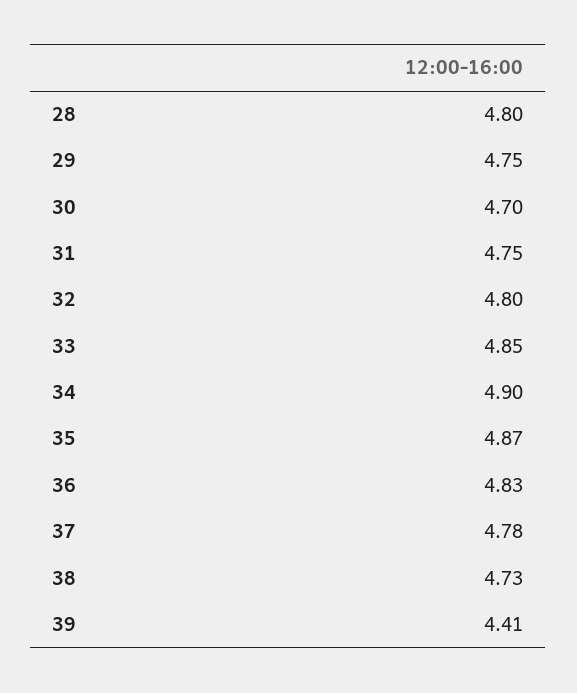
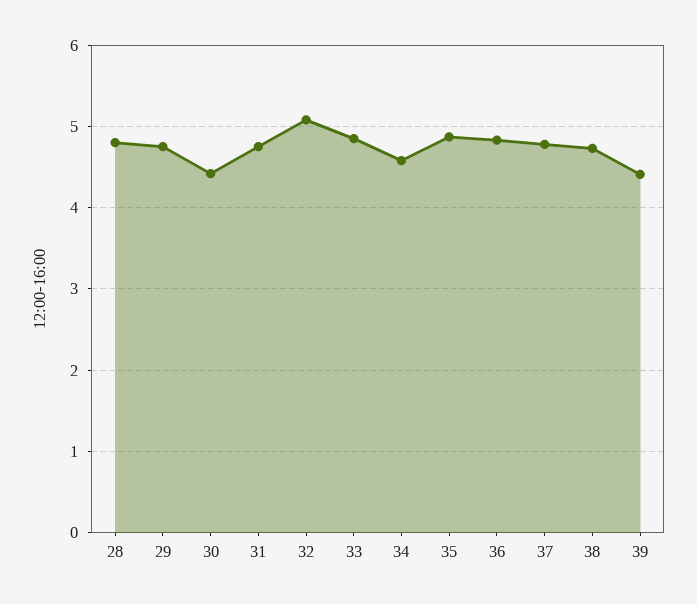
30: 4.7 -> 4.4
32: 4.8 -> 5.1
34: 4.9 -> 4.6

